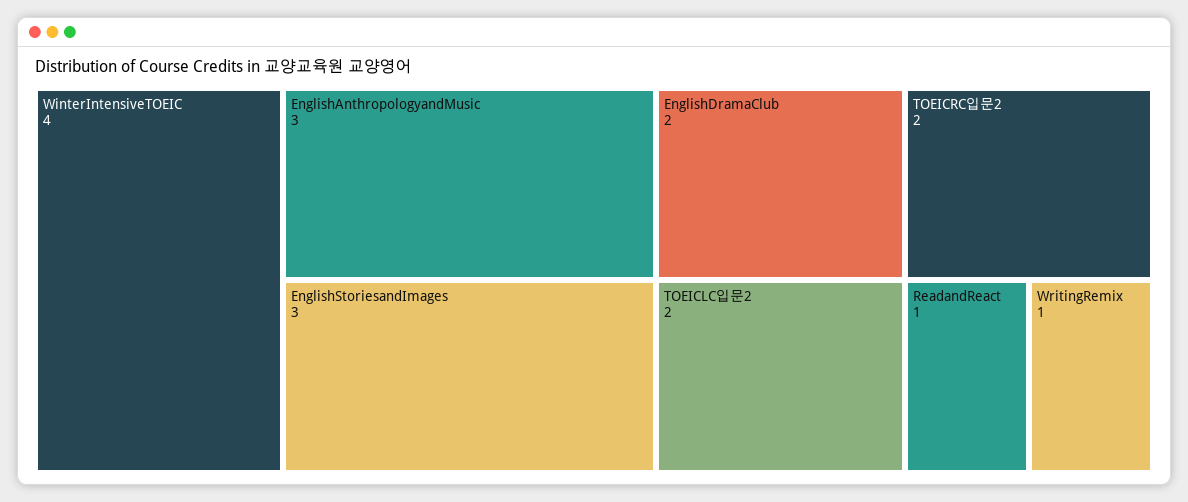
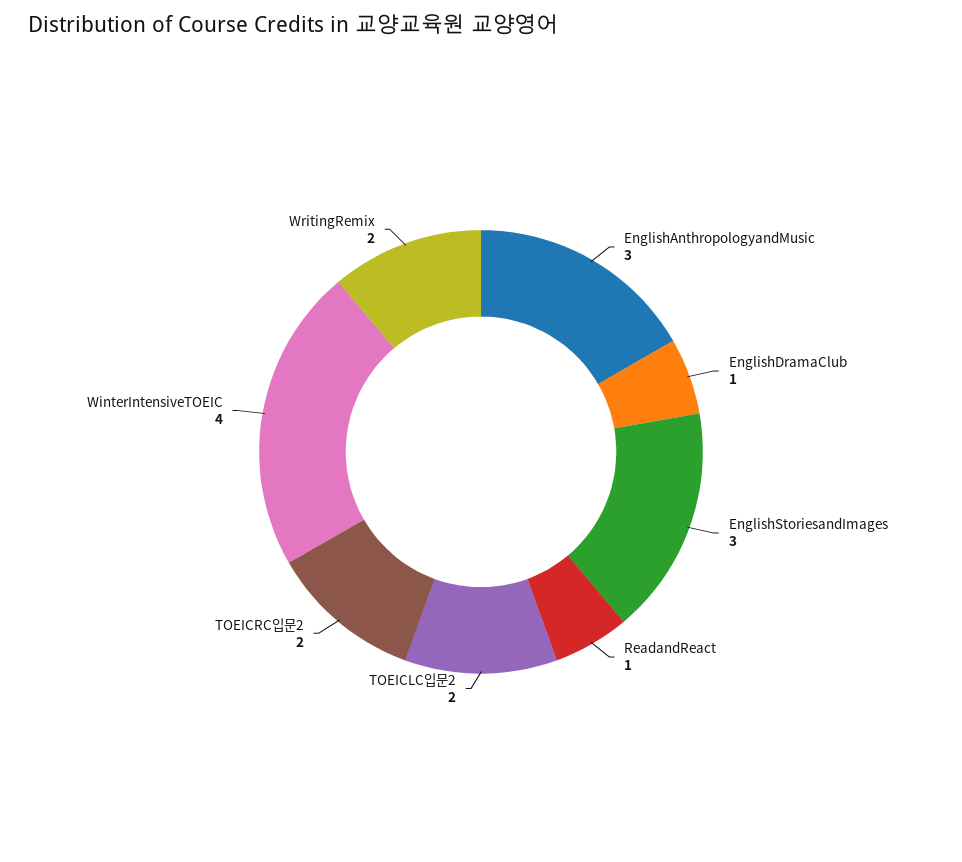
EnglishDramaClub: 2 -> 1
WritingRemix: 1 -> 2

